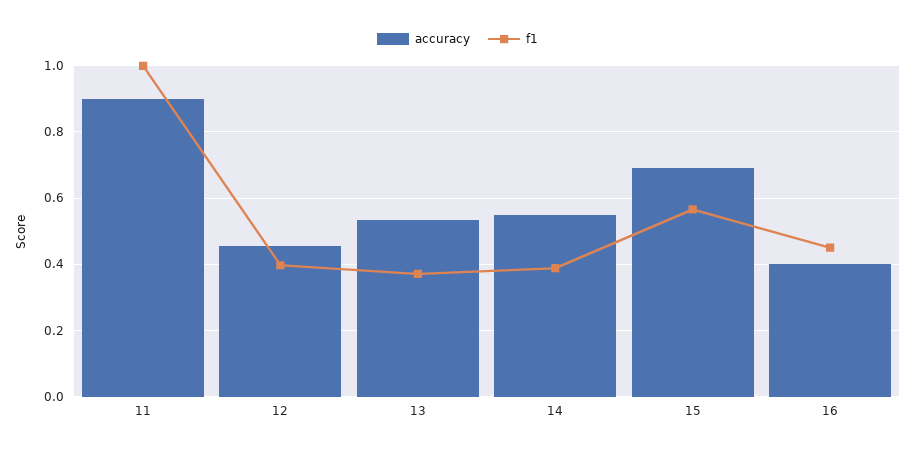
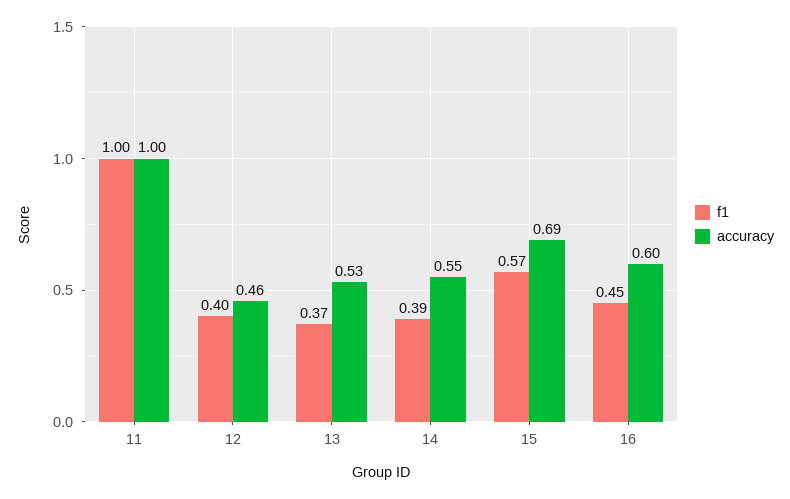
accuracy, 11: 0.9 -> 1
accuracy, 16: 0.4 -> 0.6

